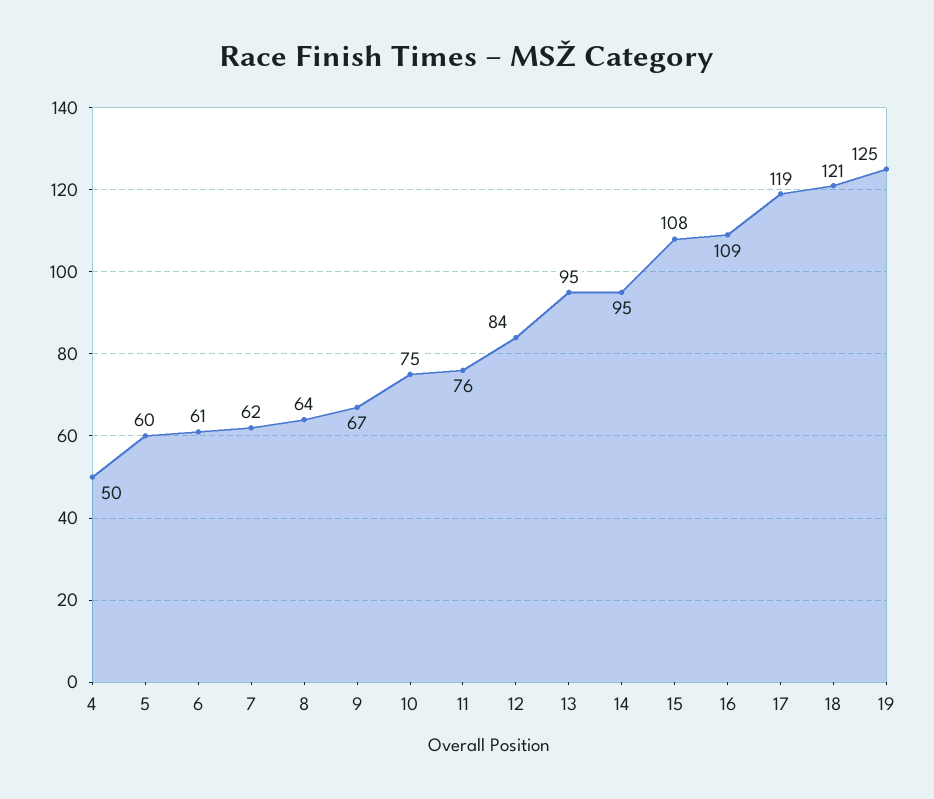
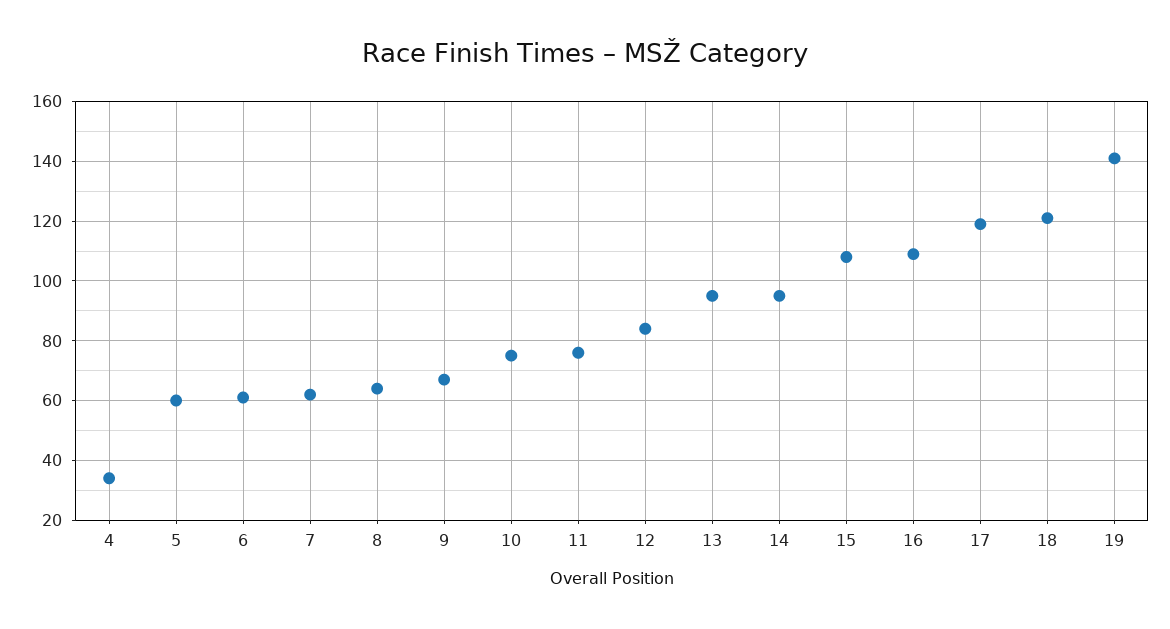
4: 50 -> 35
19: 125 -> 140

